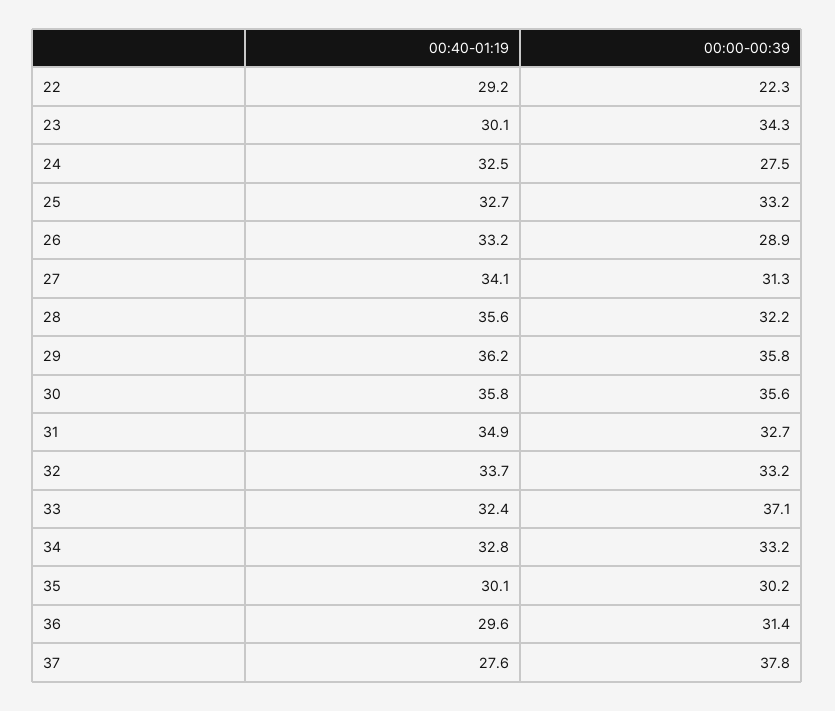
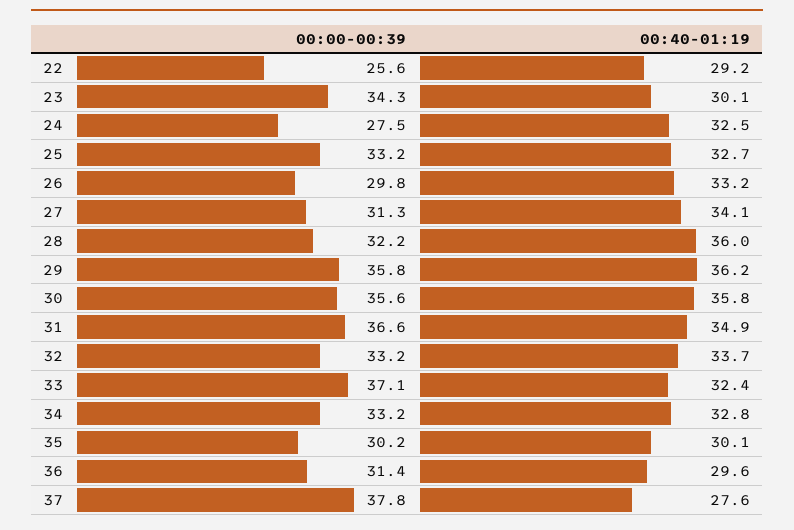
00:00-00:39, 22: 22.3 -> 25.6
00:00-00:39, 26: 28.9 -> 29.8
00:40-01:19, 28: 35.6 -> 36
00:00-00:39, 31: 32.7 -> 36.6

